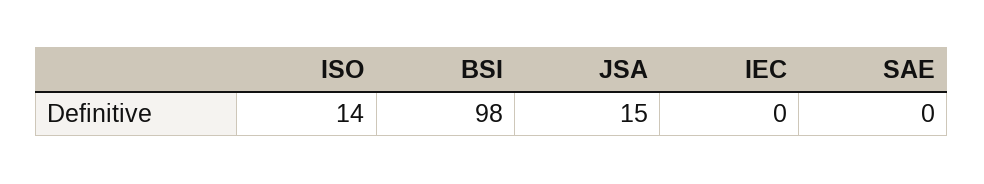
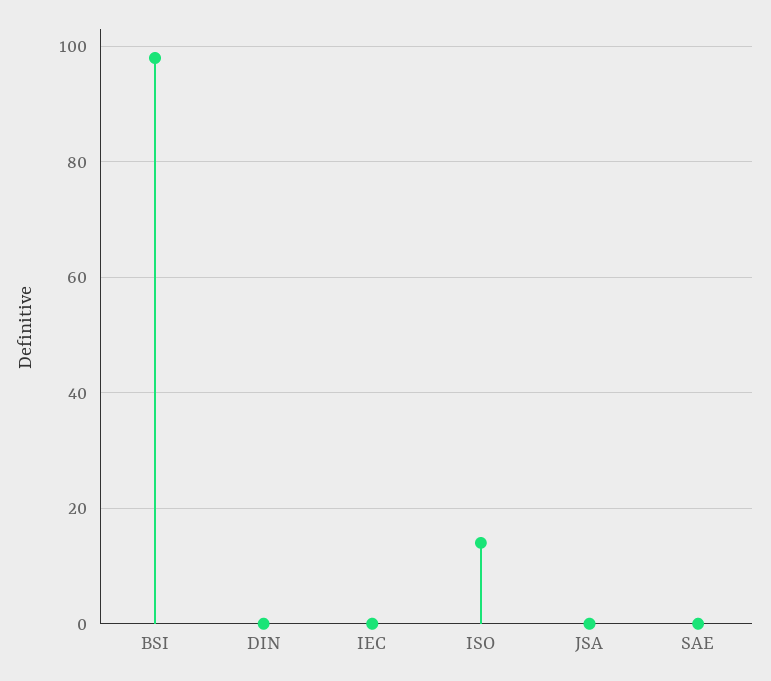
JSA: 15 -> 0
DIN: none -> 0

